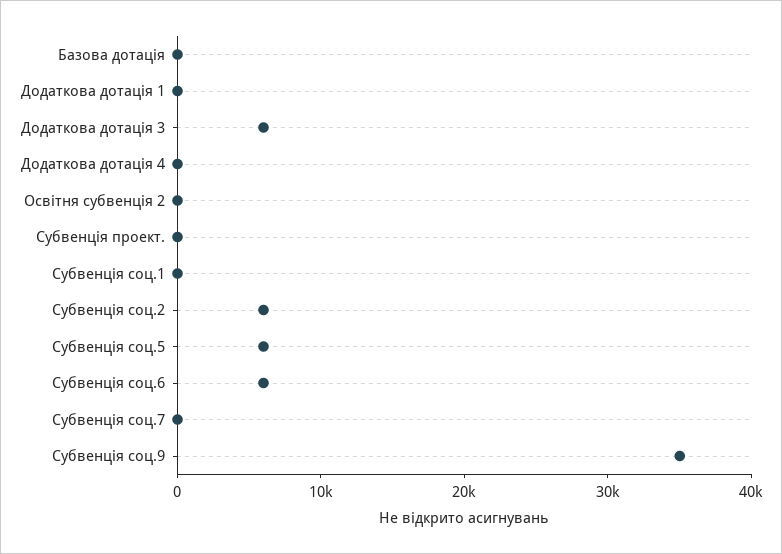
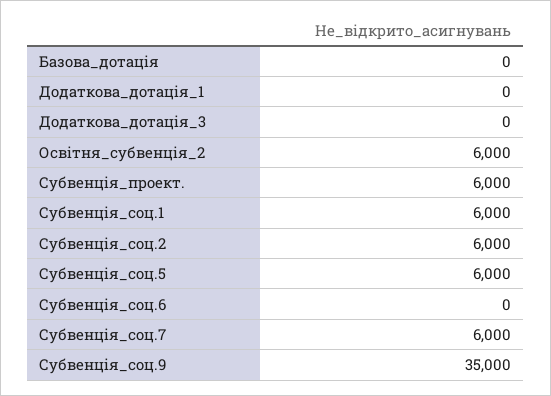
Додаткова дотація 3: 6000 -> 0
Додаткова дотація 4: 0 -> none
Освітня субвенція 2: 0 -> 6000
Субвенція проект.: 0 -> 6000
Субвенція соц.1: 0 -> 6000
Субвенція соц.6: 6000 -> 0
Субвенція соц.7: 0 -> 6000

